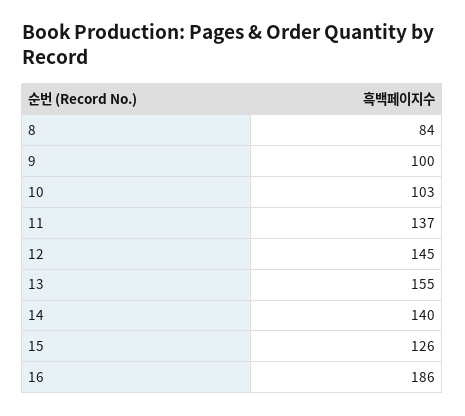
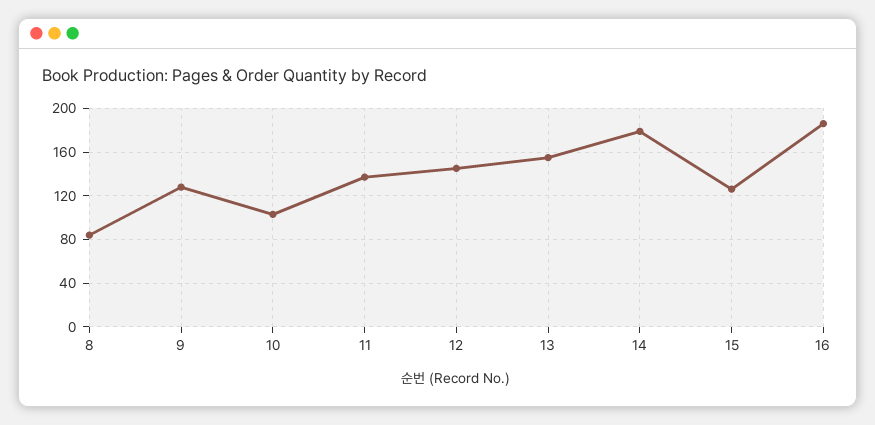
9: 100 -> 130
14: 140 -> 180

